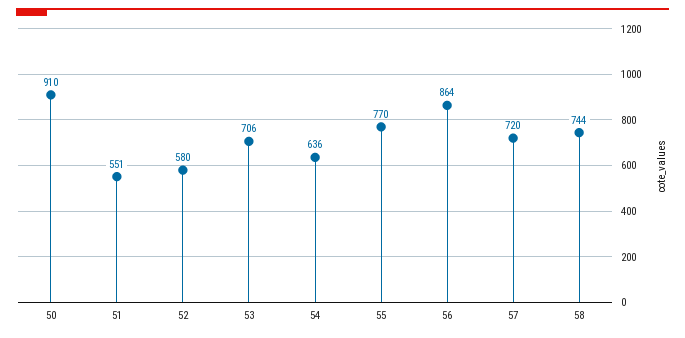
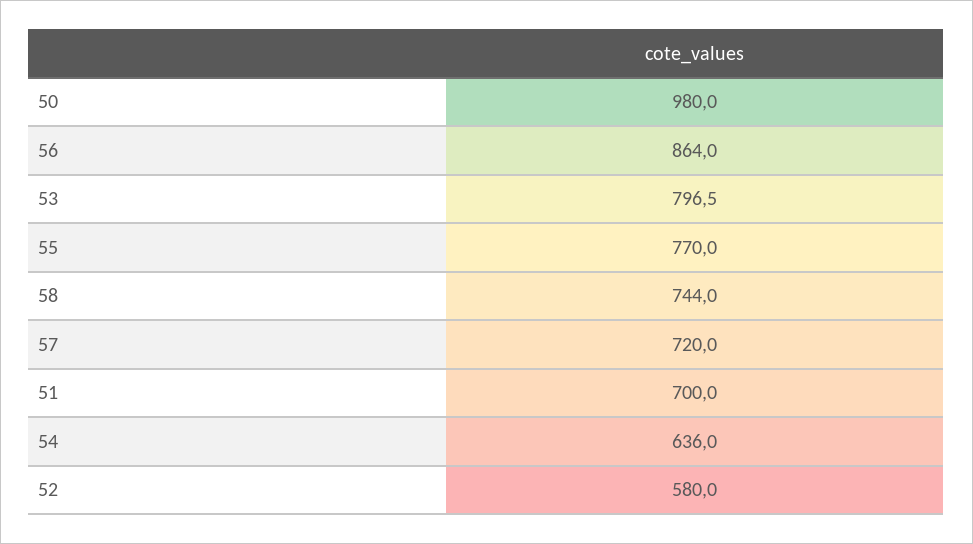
50: 910 -> 980
51: 551 -> 700
53: 706 -> 796.5

